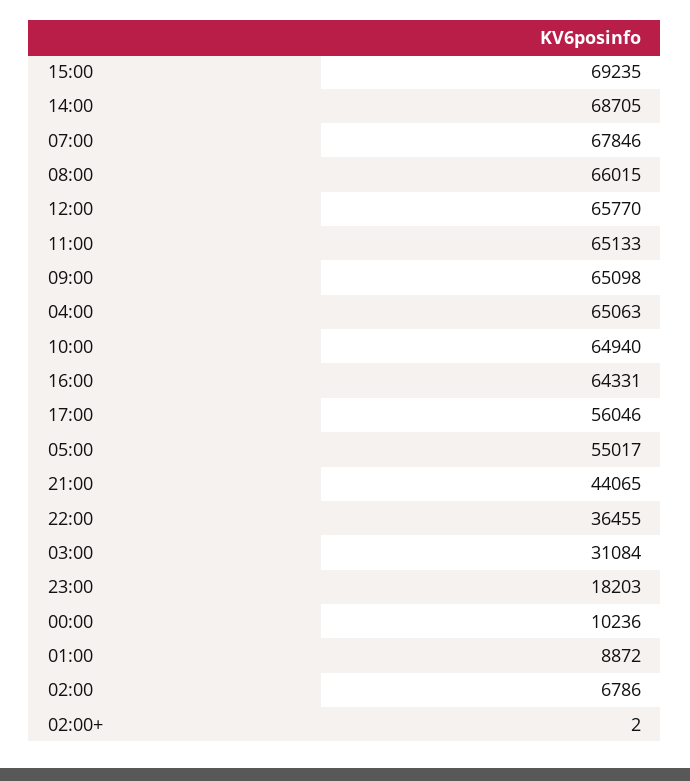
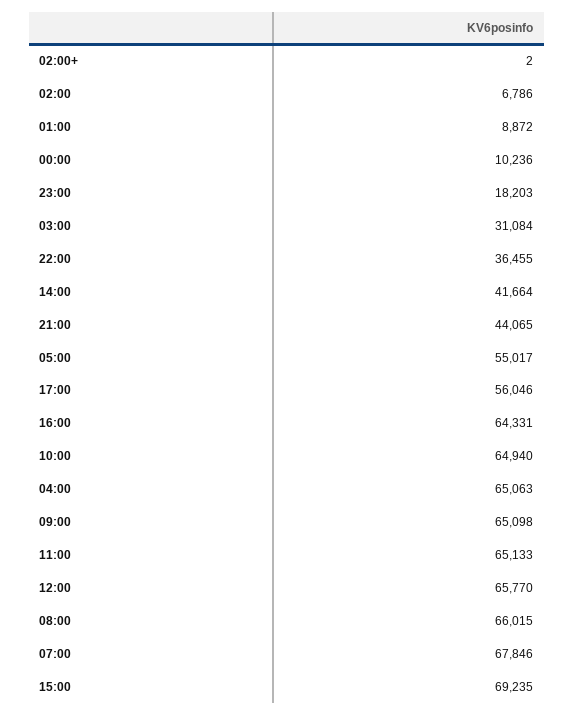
14:00: 68705 -> 41664

